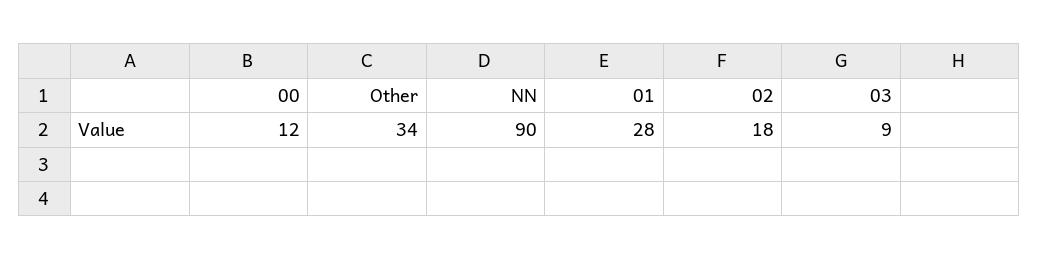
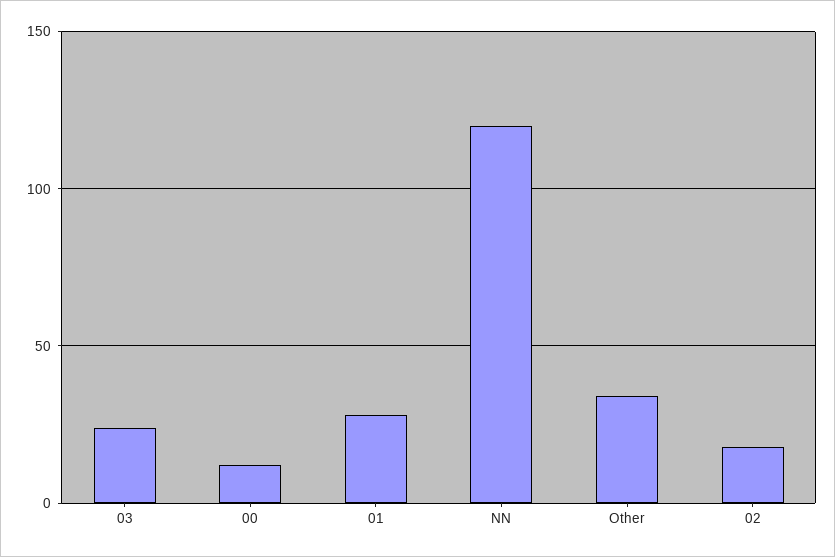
NN: 90 -> 120
03: 9 -> 25

